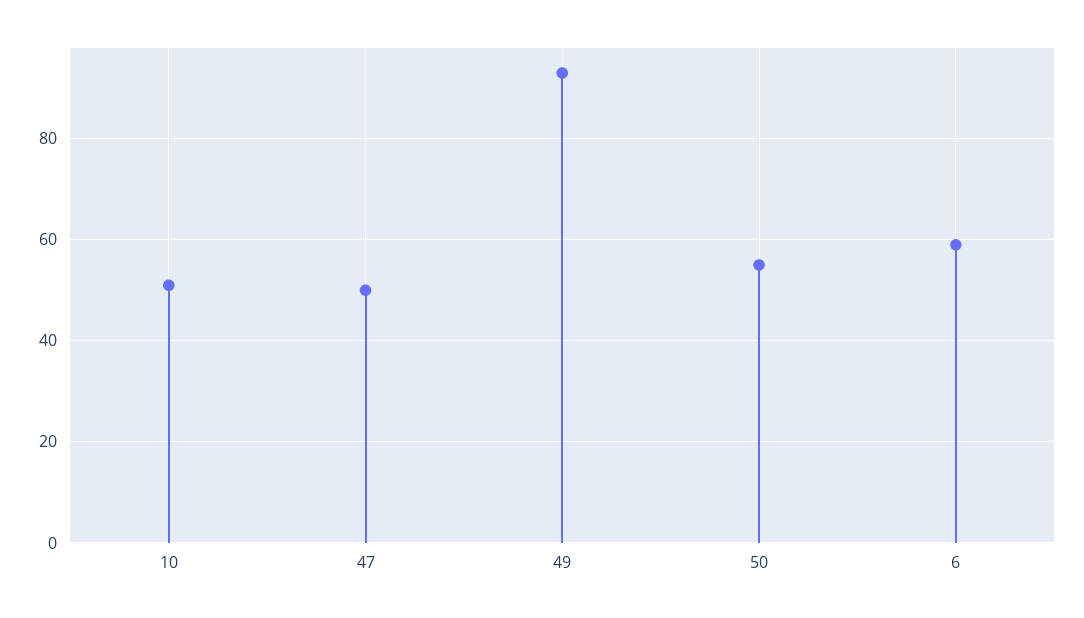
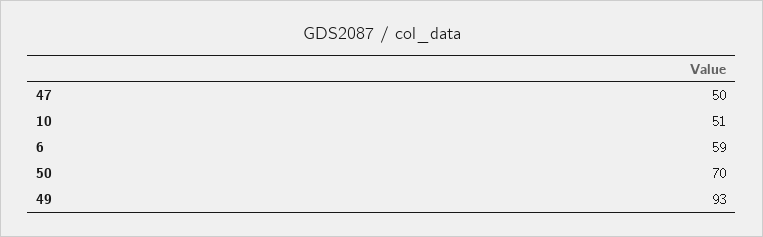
50: 55 -> 70

